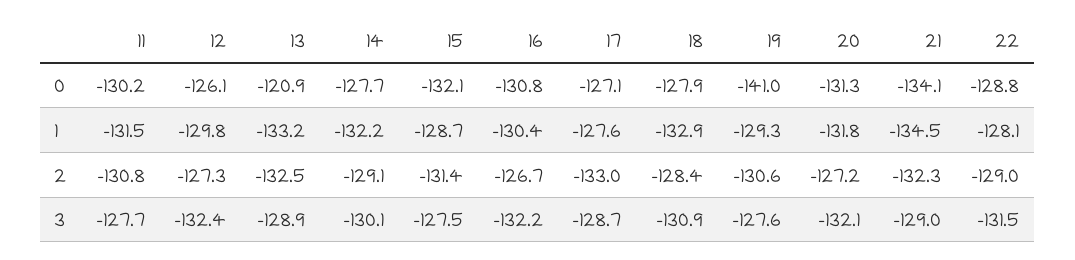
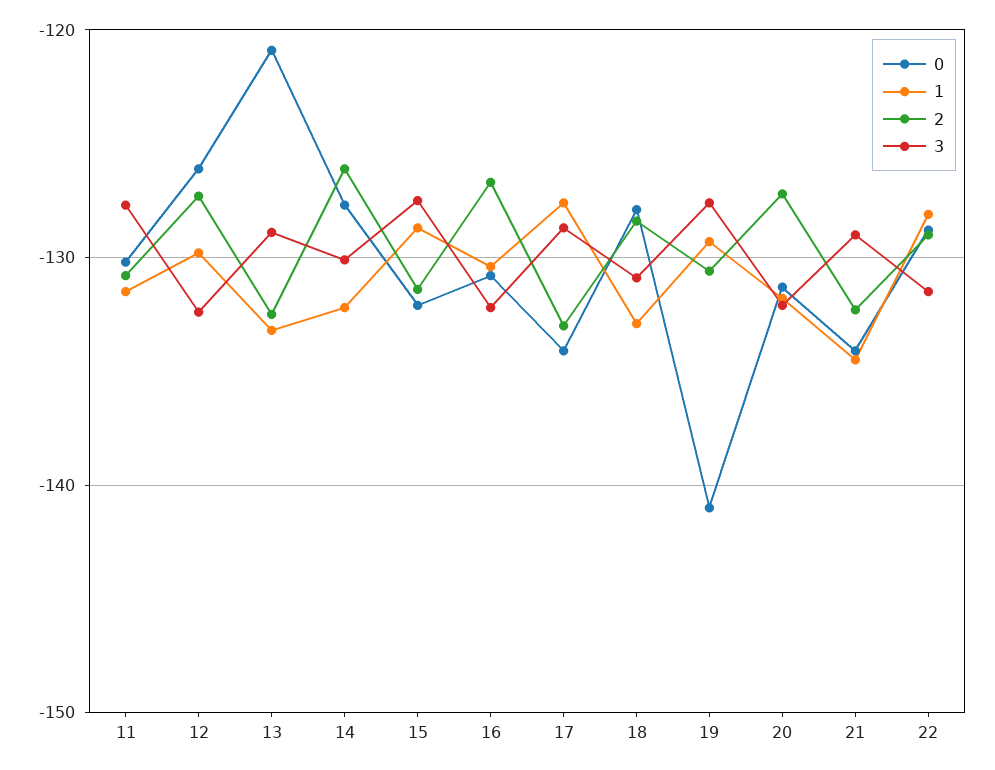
0, 17: -127.1 -> -134
2, 14: -129.1 -> -126

